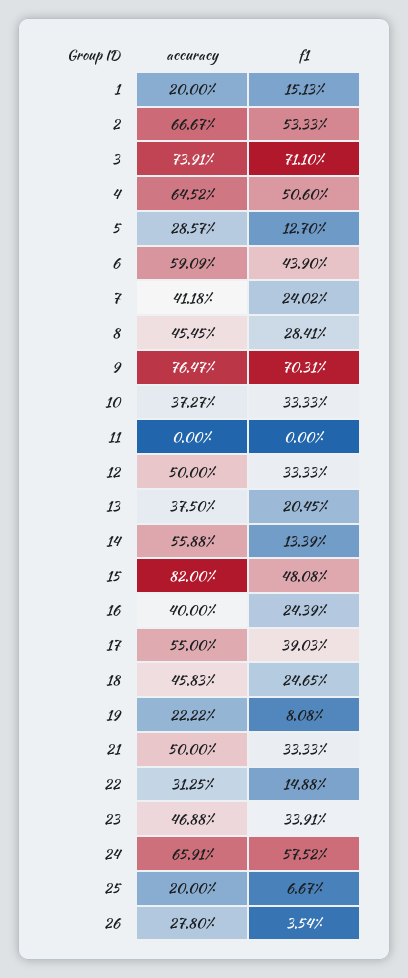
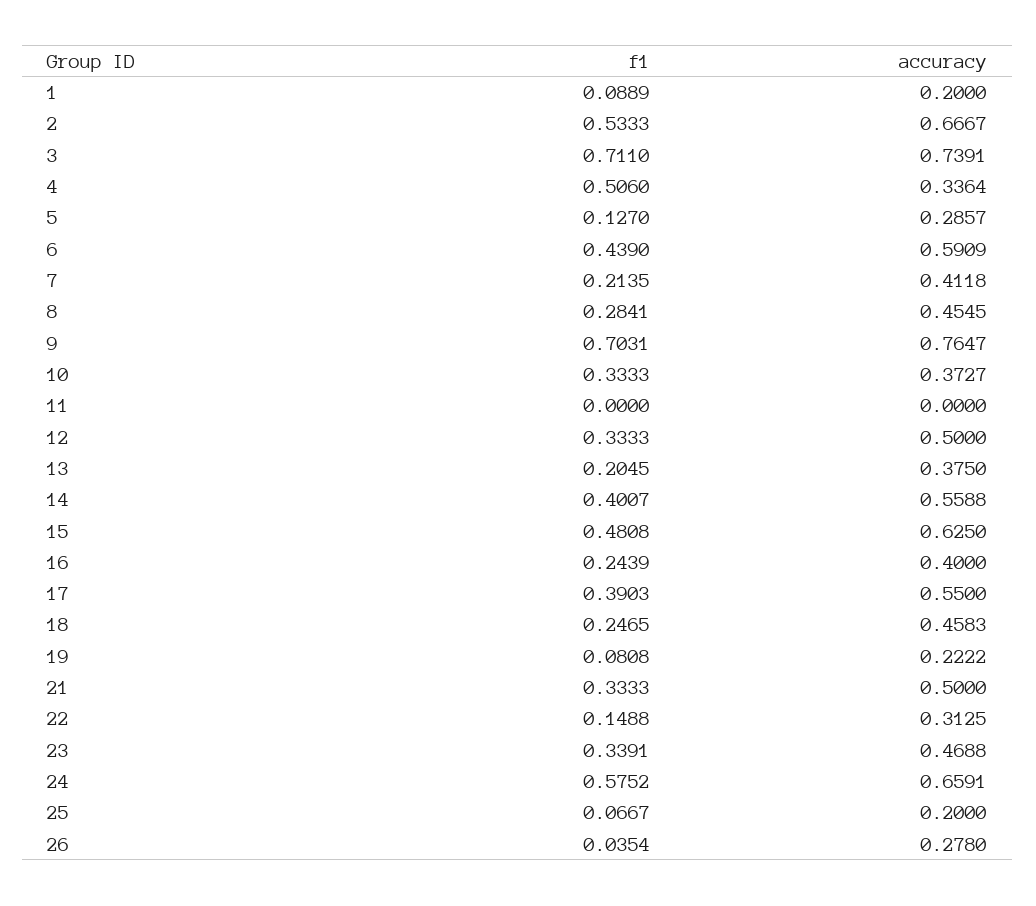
f1, 1: 0.1513 -> 0.0889
accuracy, 4: 0.6452 -> 0.3364
f1, 7: 0.2402 -> 0.2135
f1, 14: 0.1339 -> 0.4007
accuracy, 15: 0.82 -> 0.625

